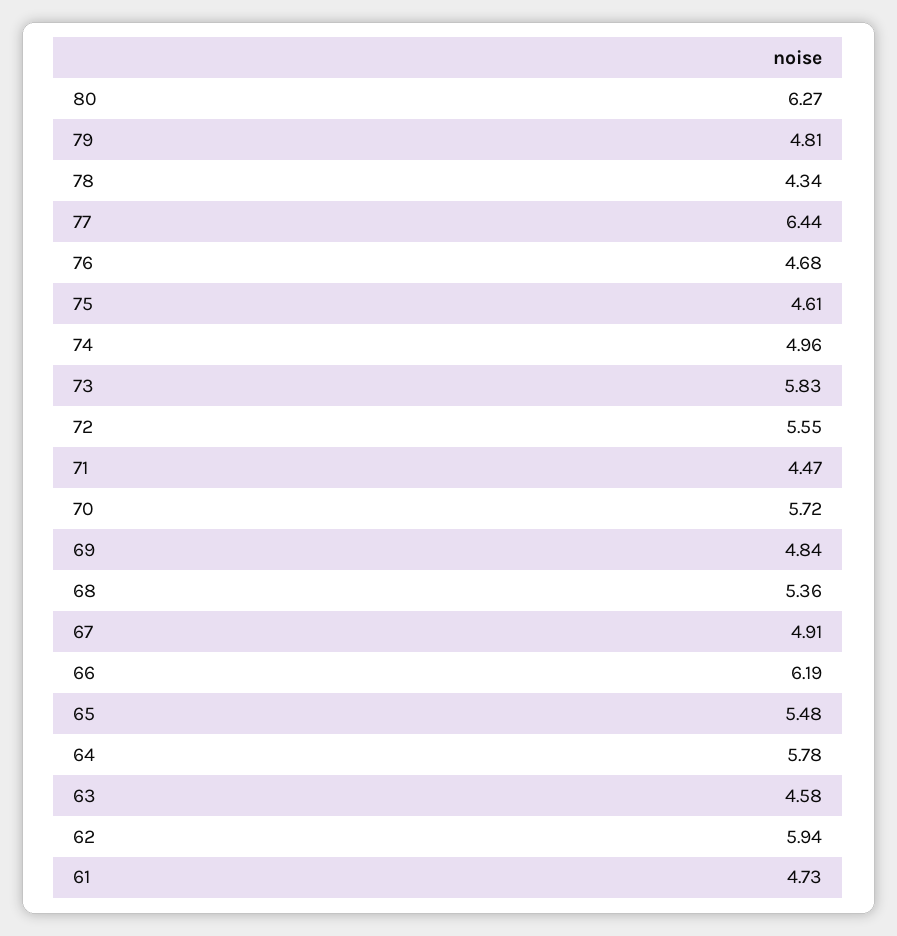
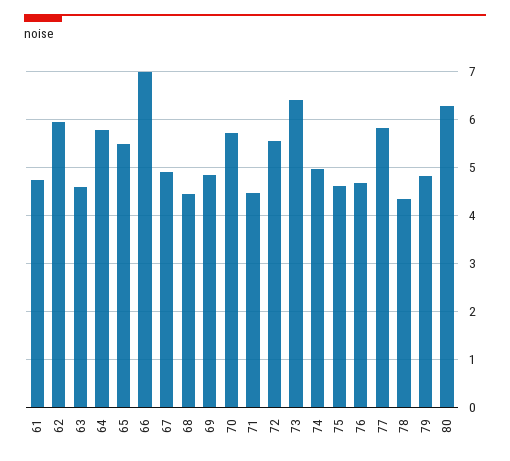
77: 6.44 -> 5.8
73: 5.83 -> 6.4
68: 5.36 -> 4.4
66: 6.19 -> 7

